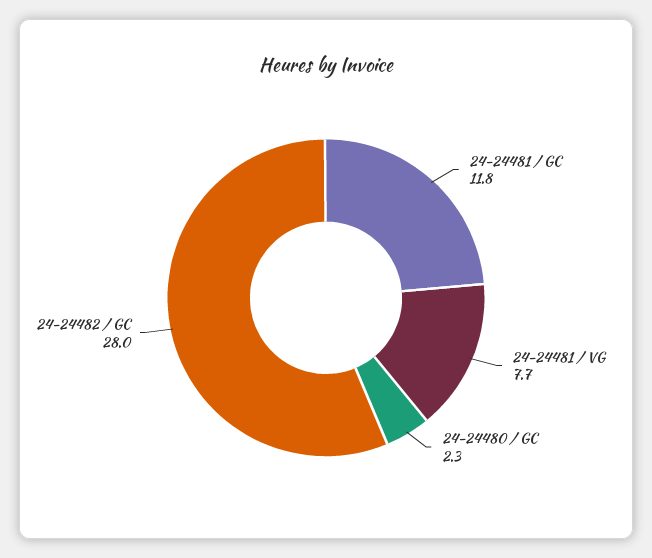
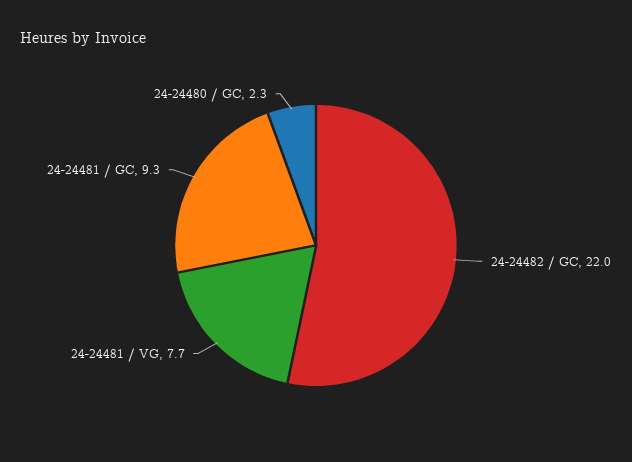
24-24481 / GC: 11.8 -> 9.3
24-24482 / GC: 28 -> 22

